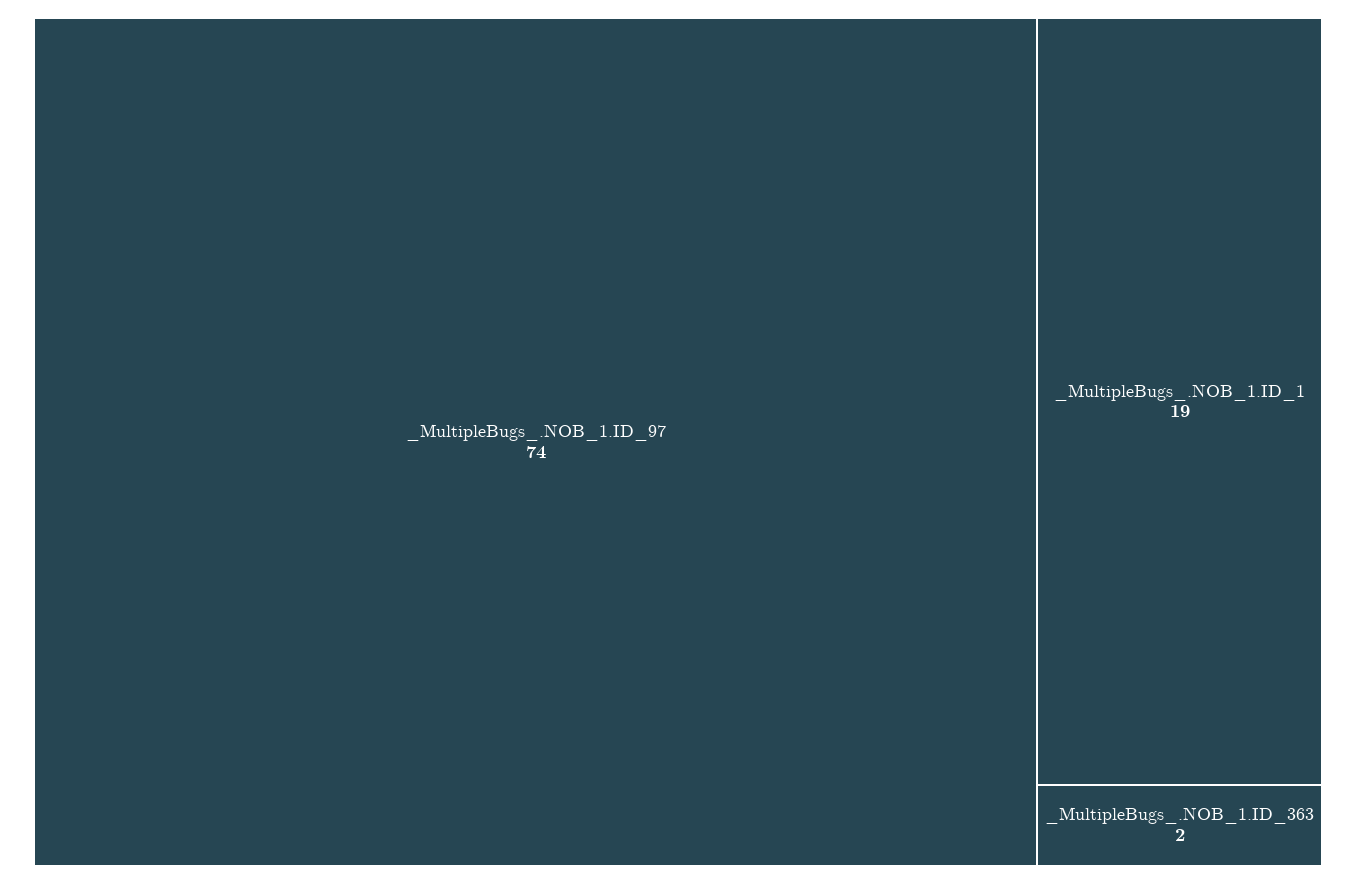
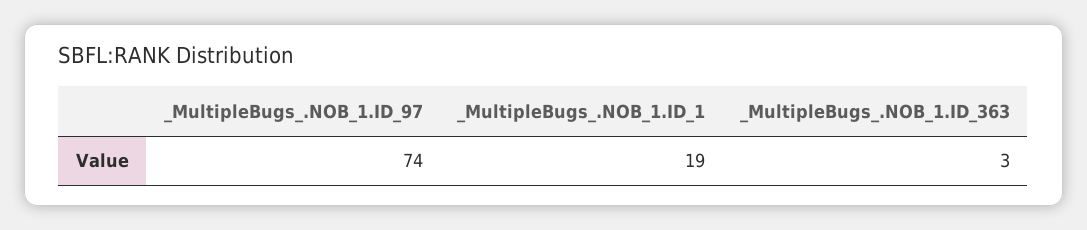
_MultipleBugs_.NOB_1.ID_363: 2 -> 3

